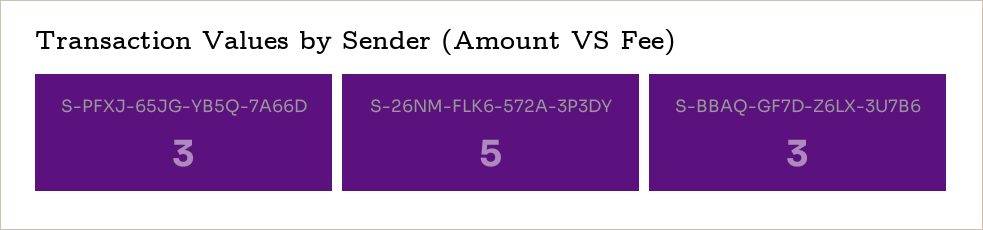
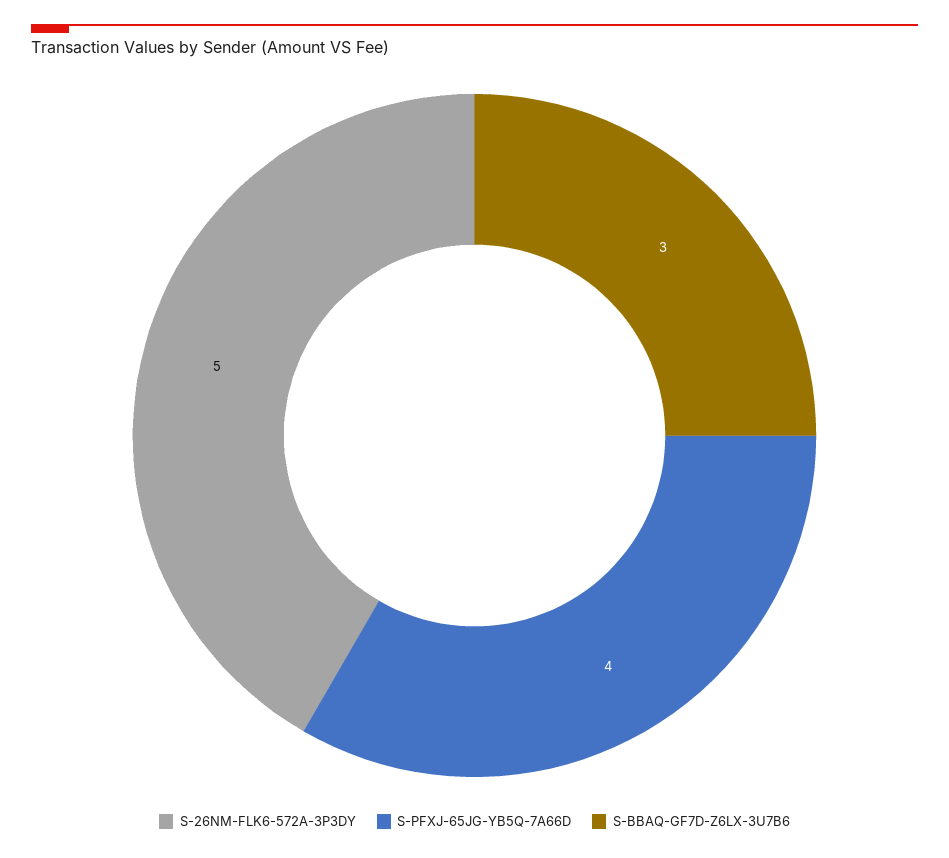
S-PFXJ-65JG-YB5Q-7A66D: 3 -> 4

